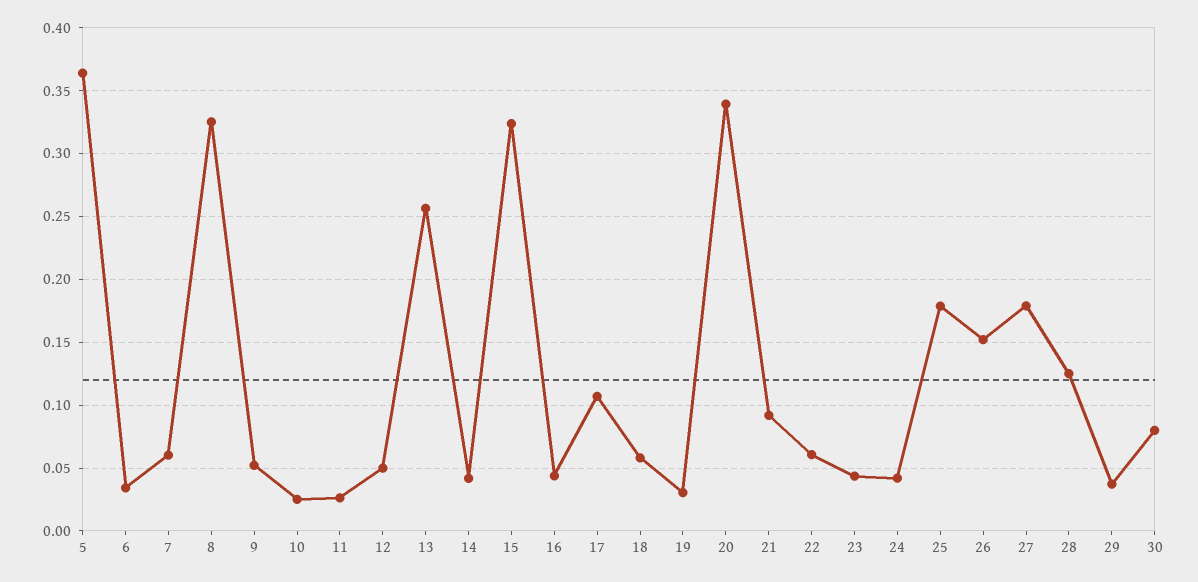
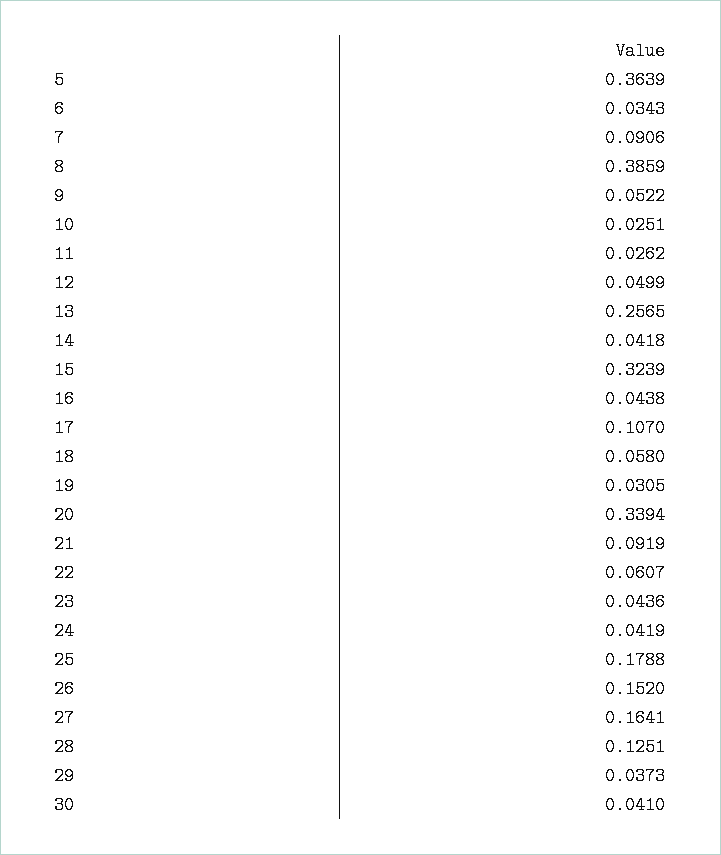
7: 0.06 -> 0.0906
8: 0.325 -> 0.3859
27: 0.18 -> 0.1641
30: 0.08 -> 0.041

